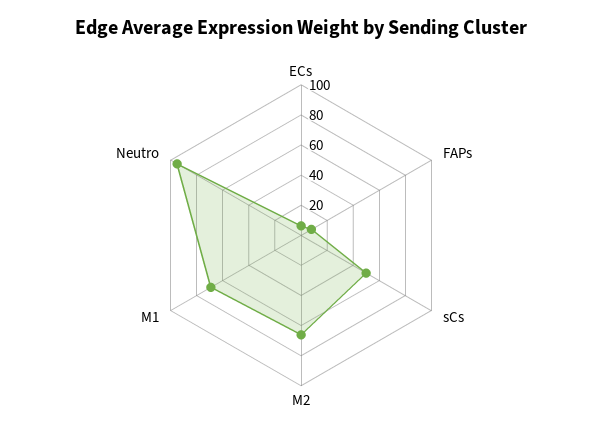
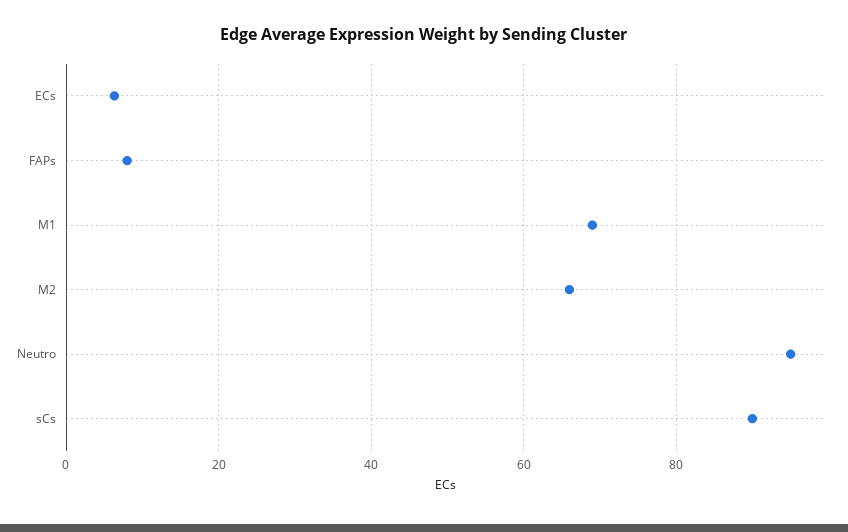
sCs: 50 -> 90

